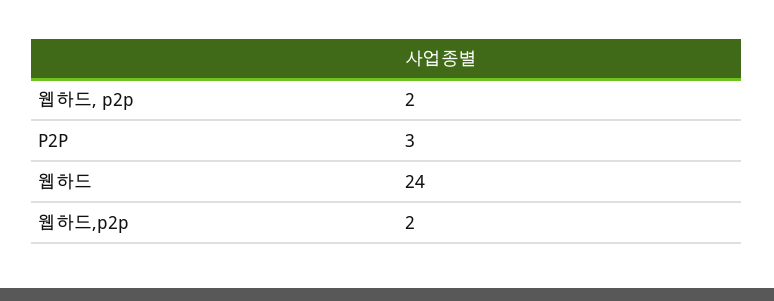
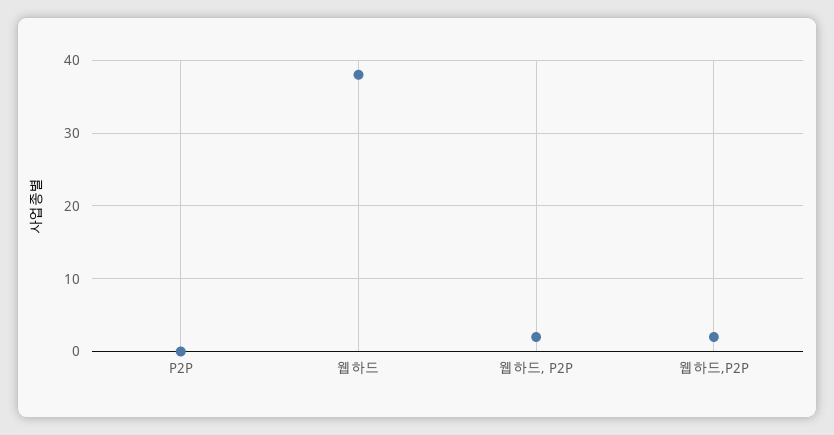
P2P: 3 -> 0
웹하드: 24 -> 38

